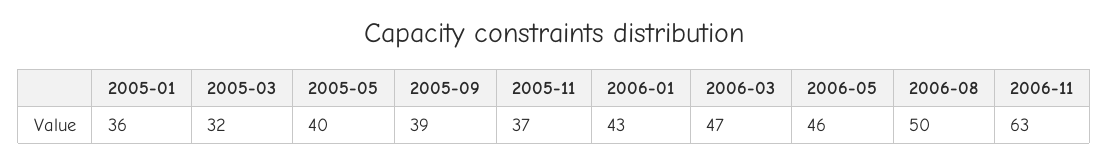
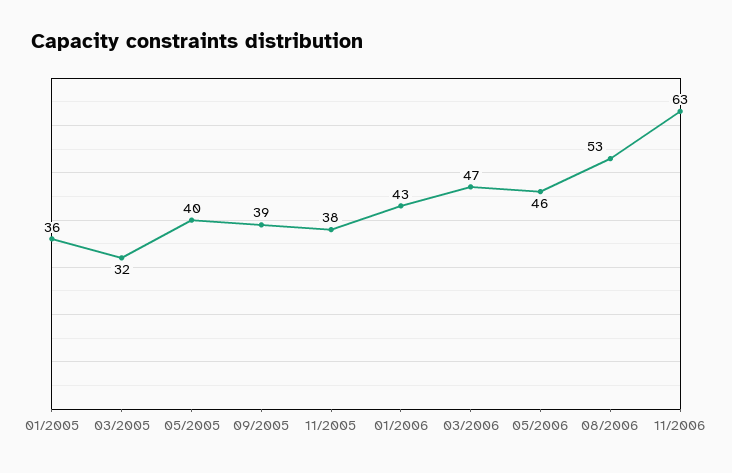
2005-11: 37 -> 38
2006-08: 50 -> 53

